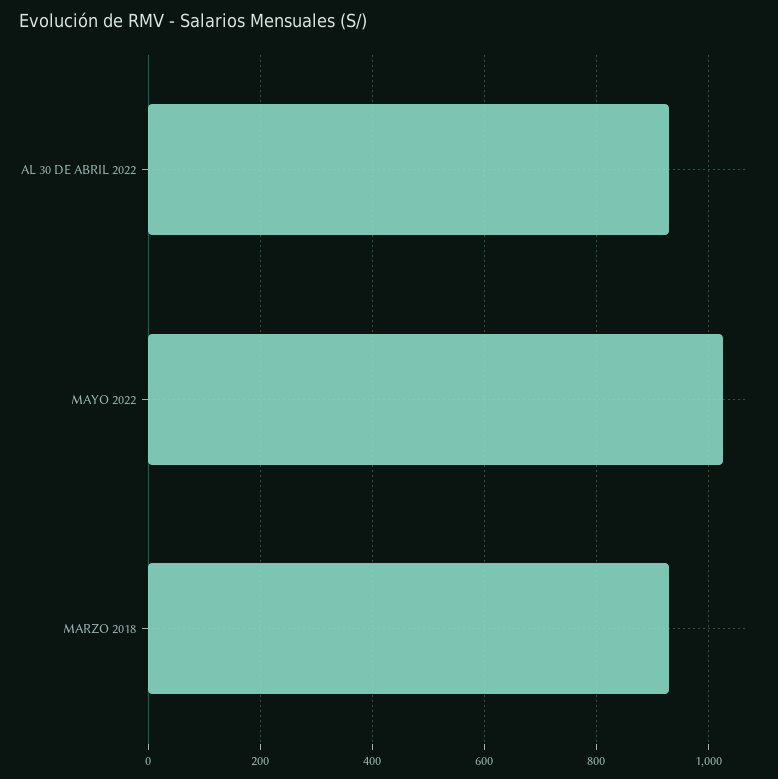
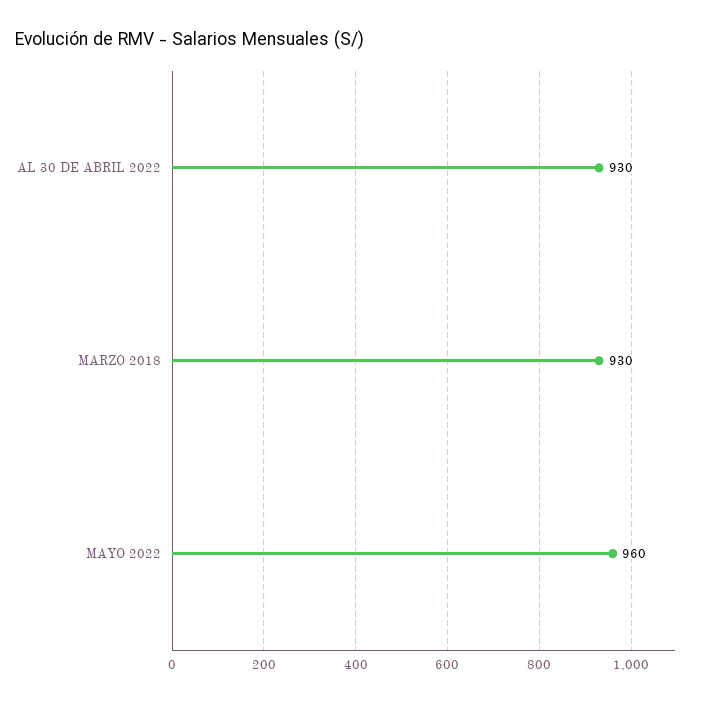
MAYO 2022: 1020 -> 960

